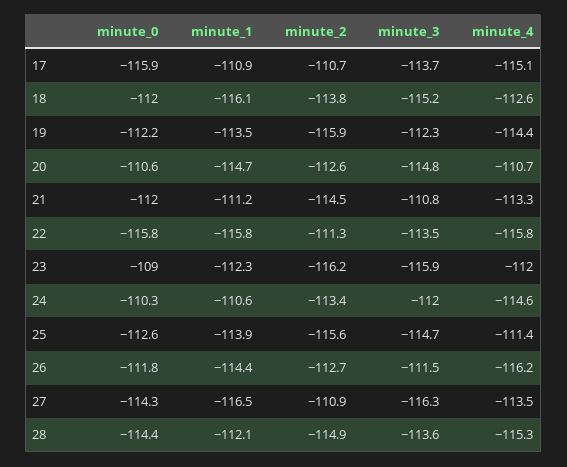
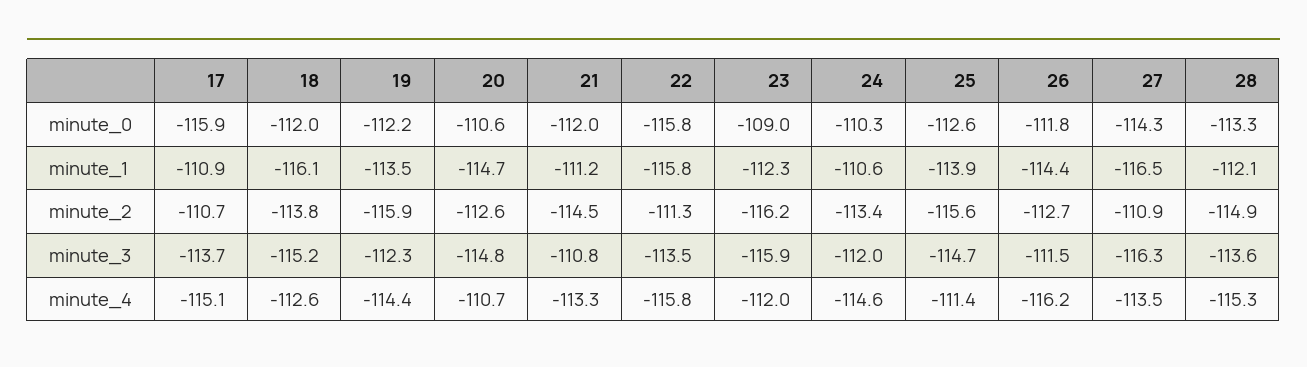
minute_0, 28: -114.4 -> -113.3

